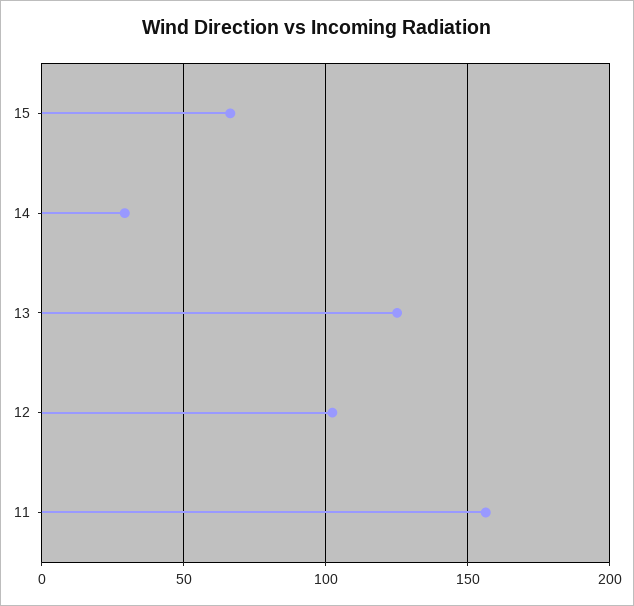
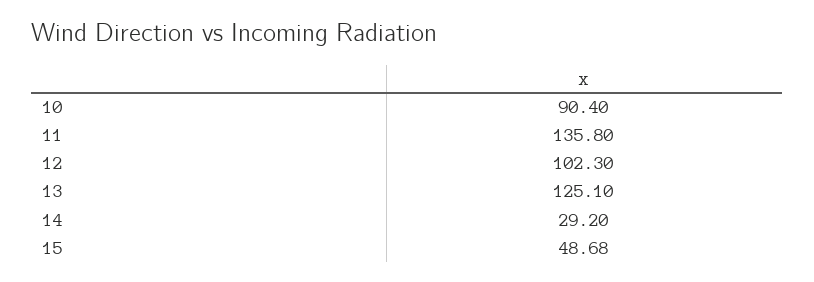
15: 65 -> 48.68
11: 155 -> 135.8
10: none -> 90.4

